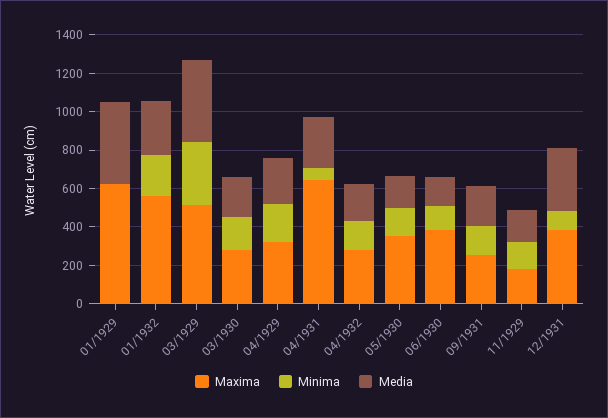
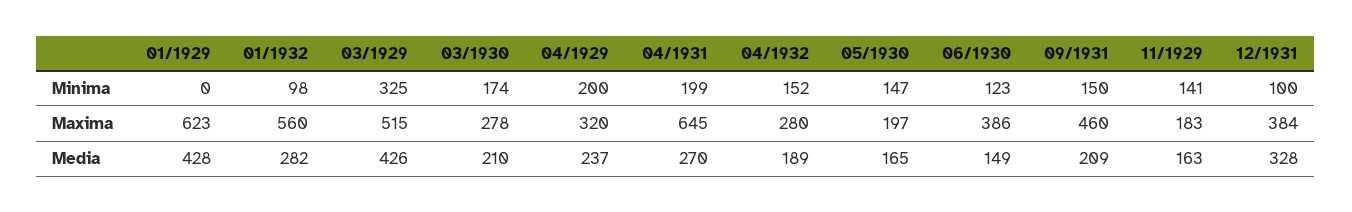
Minima, 01/1932: 200 -> 98
Minima, 04/1931: 50 -> 199
Maxima, 05/1930: 350 -> 197
Maxima, 09/1931: 250 -> 460

